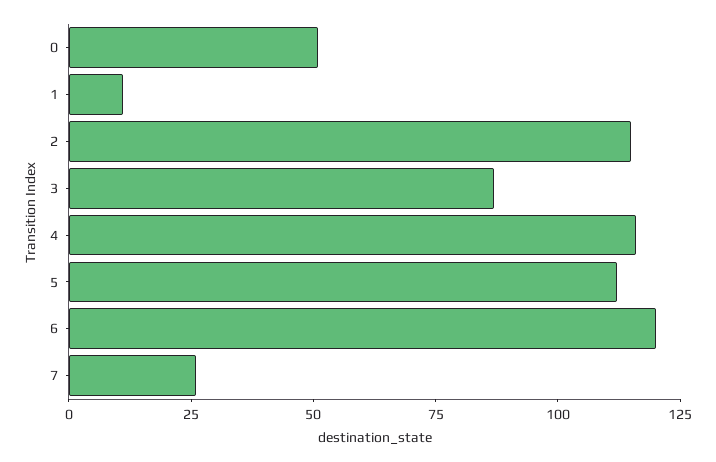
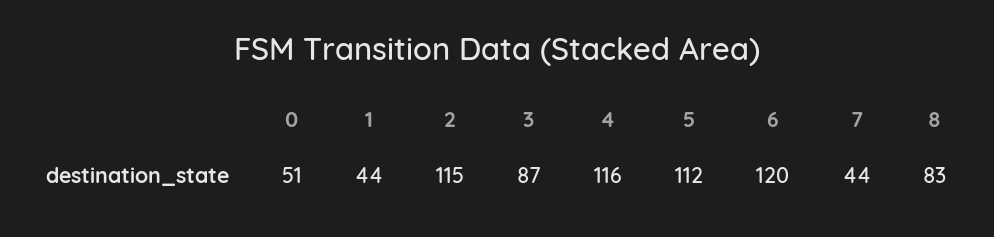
1: 10 -> 44
7: 25 -> 44
8: none -> 83

